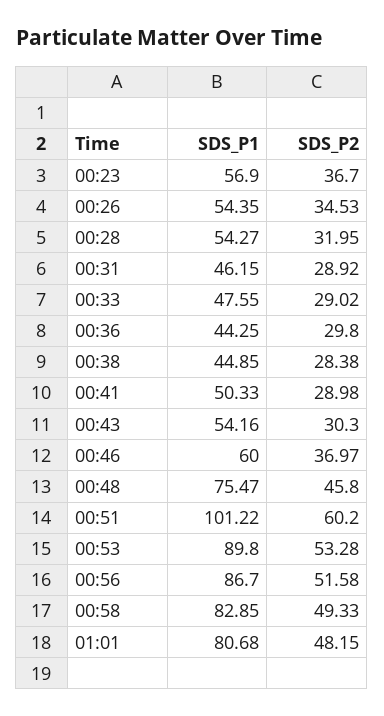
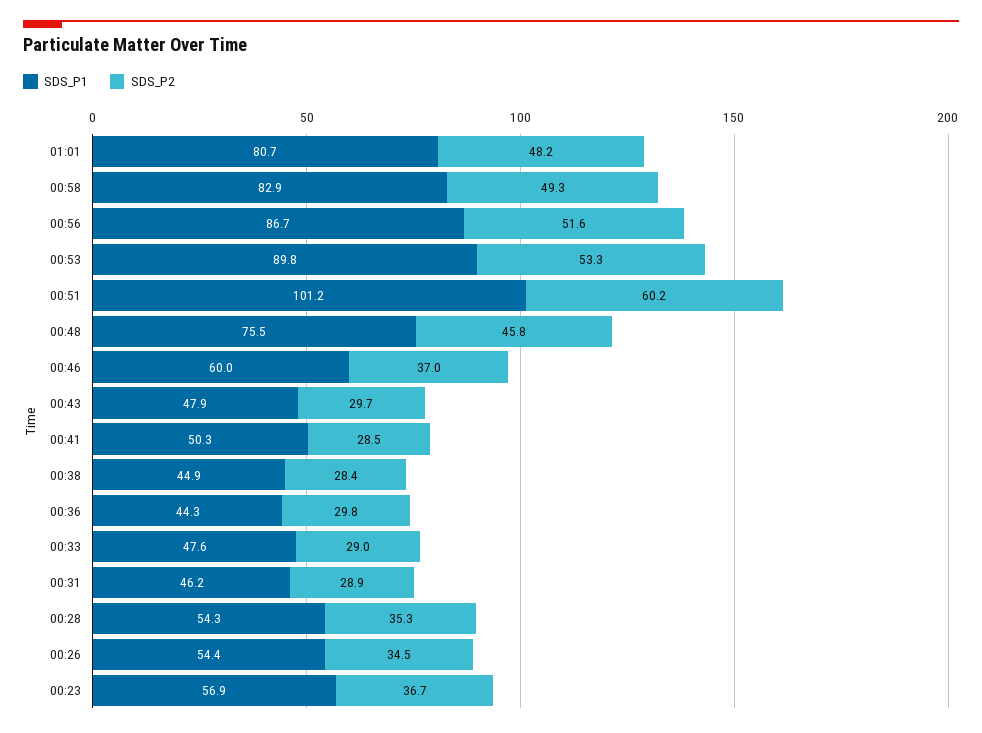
SDS_P2, 00:28: 31.95 -> 35.3
SDS_P2, 00:41: 28.98 -> 28.5
SDS_P1, 00:43: 54.16 -> 47.9
SDS_P2, 00:43: 30.3 -> 29.7

